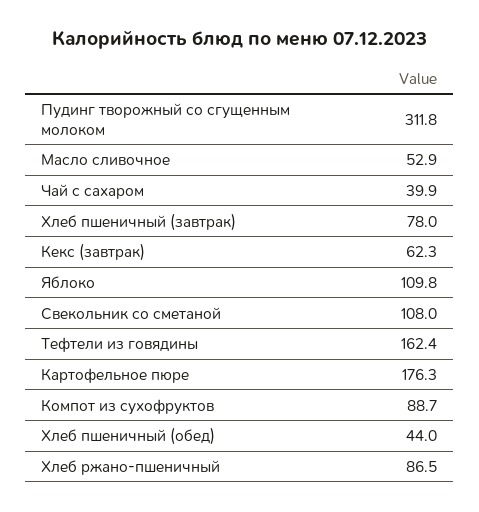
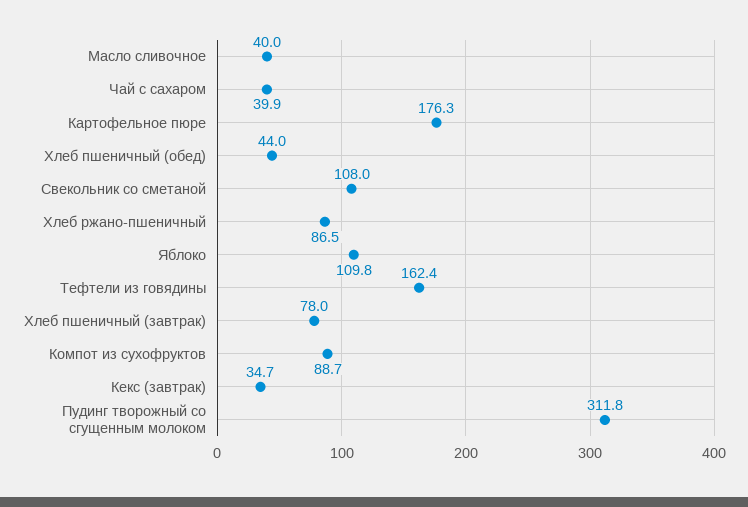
Масло сливочное: 52.9 -> 40
Кекс (завтрак): 62.3 -> 34.7

